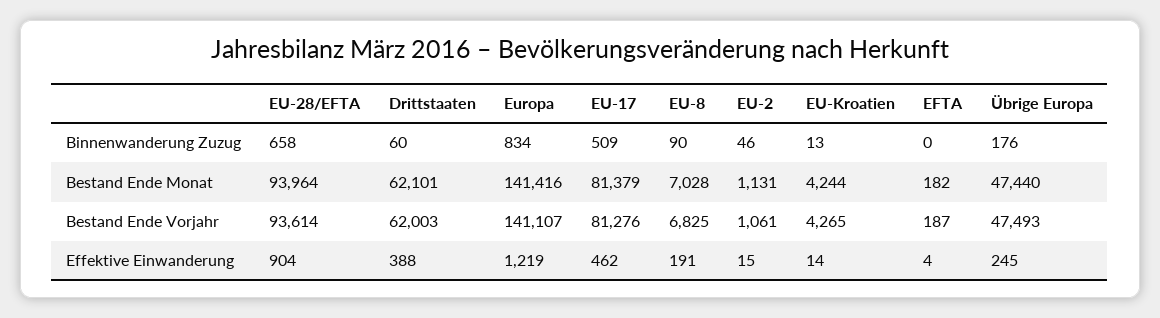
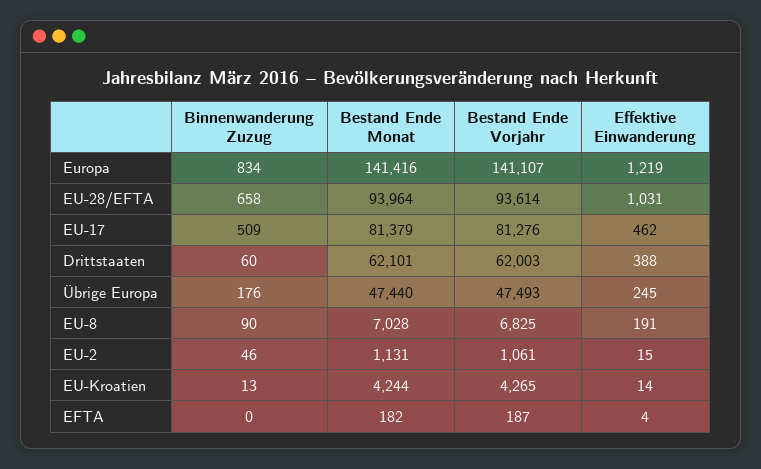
EU-28/EFTA, Effektive Einwanderung: 904 -> 1031

